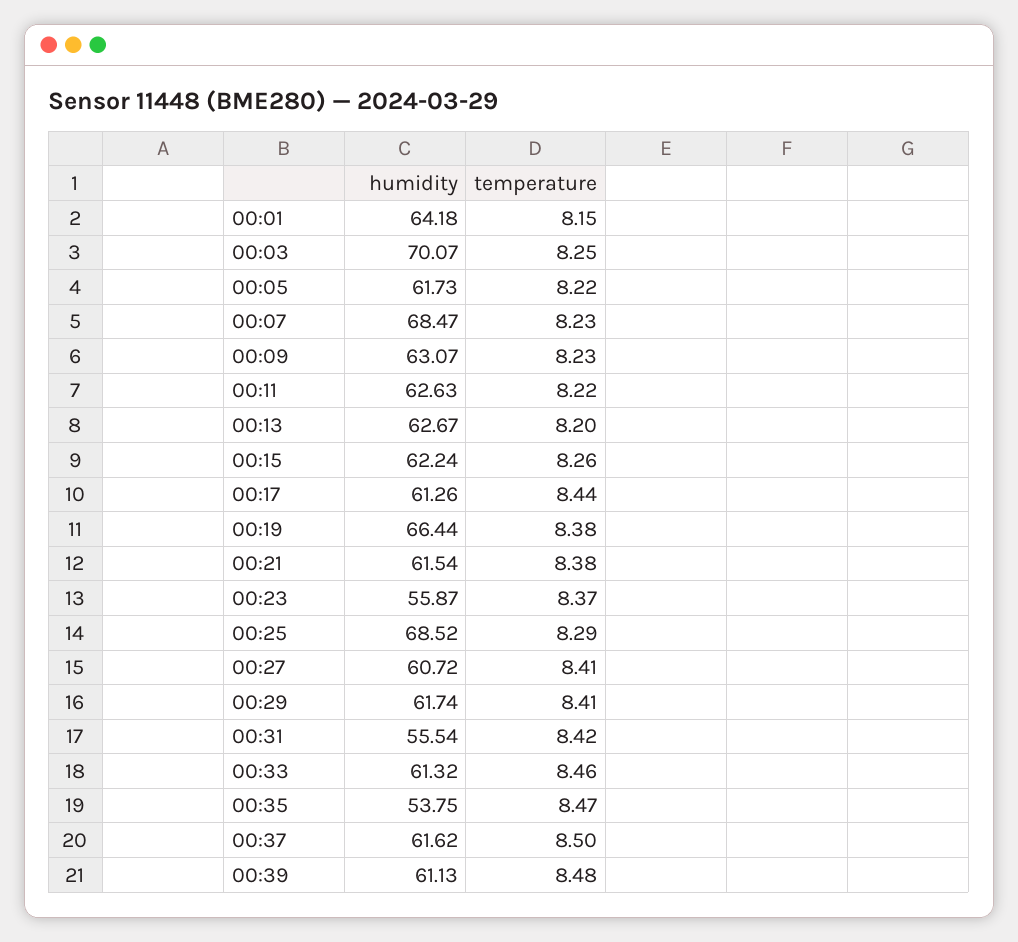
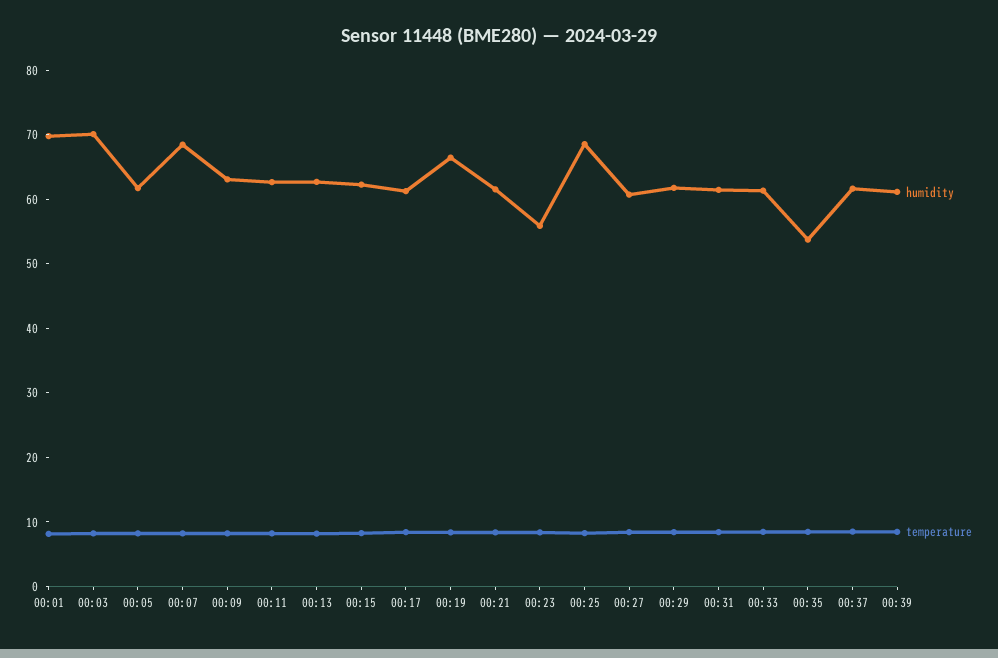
humidity, 00:01: 64.18 -> 70
humidity, 00:31: 55.54 -> 62

